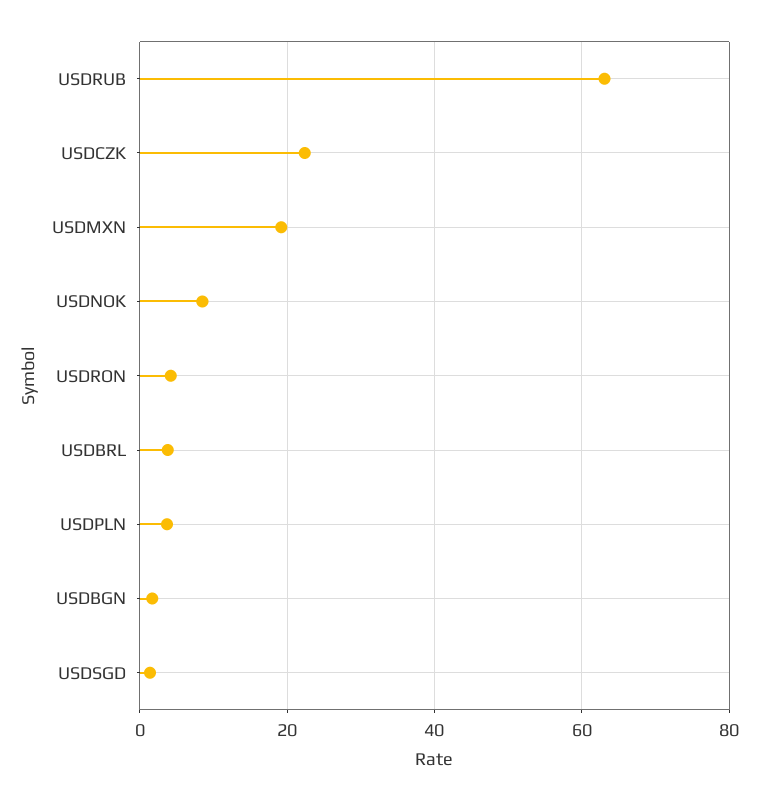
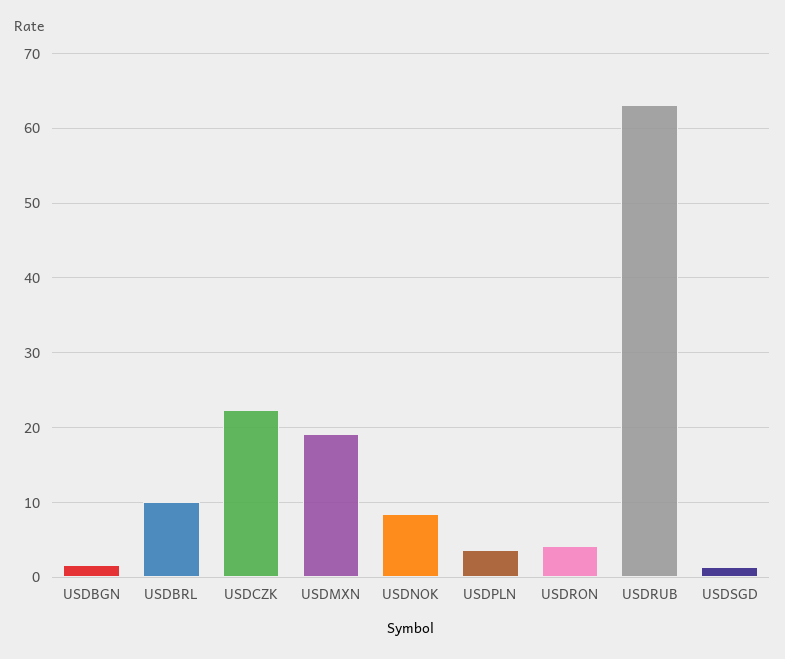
USDBRL: 4 -> 10

